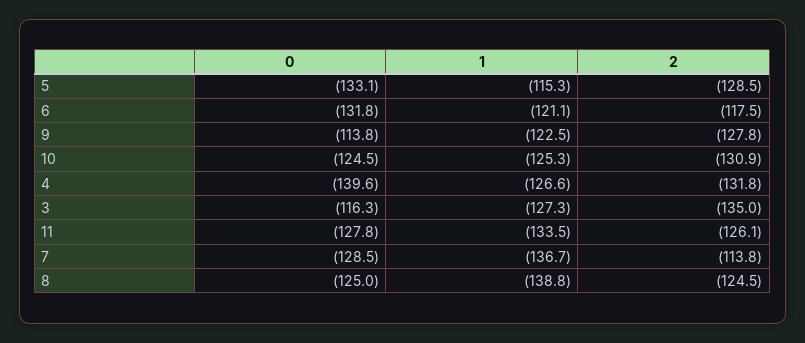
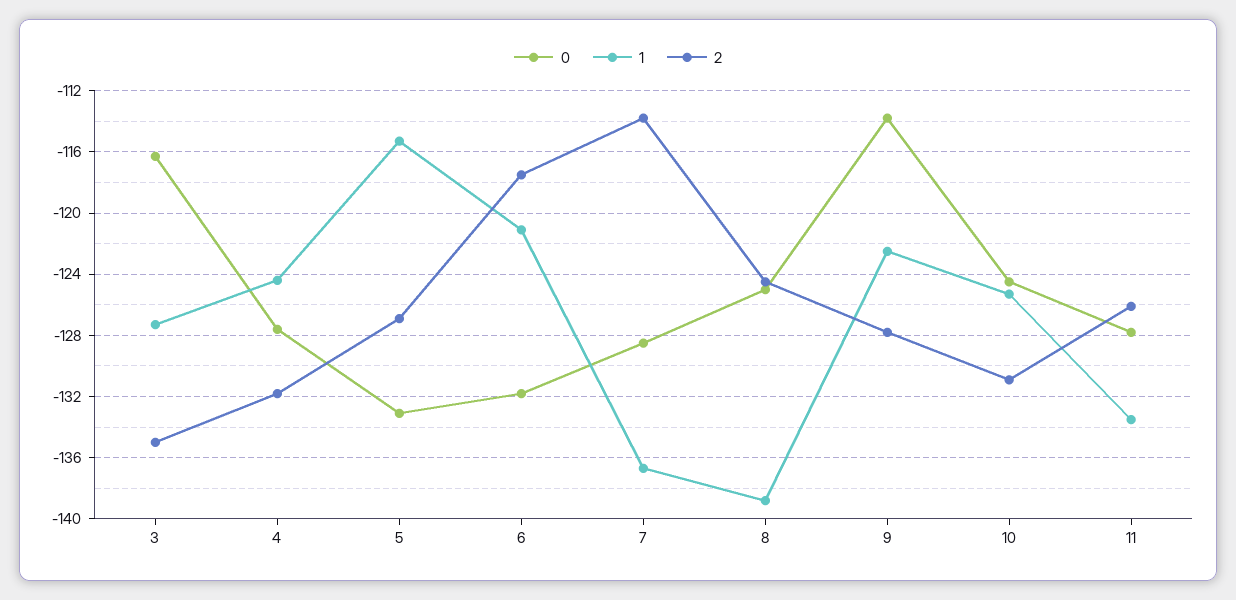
2, 5: -128.5 -> -127
0, 4: -139.6 -> -127.5
1, 4: -126.6 -> -124.5

